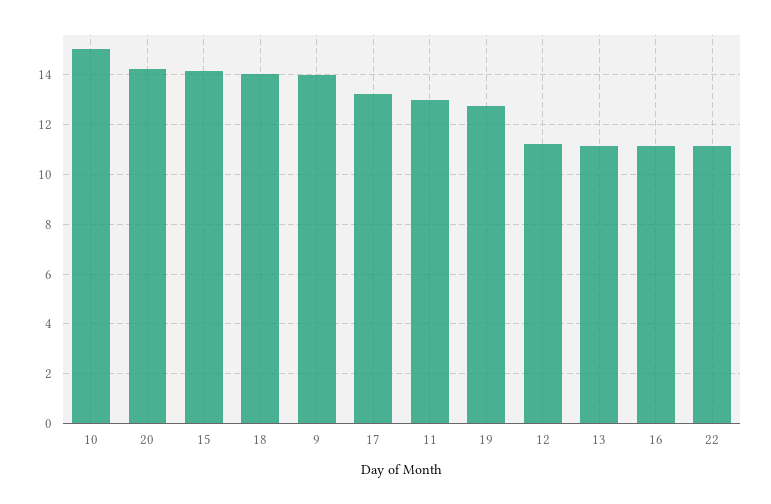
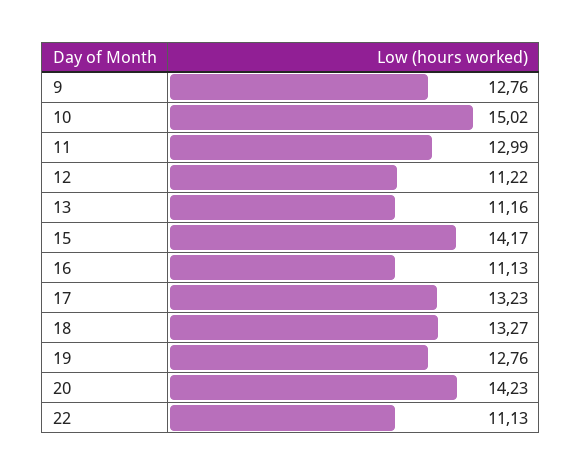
18: 14 -> 13.27
9: 14 -> 12.76

